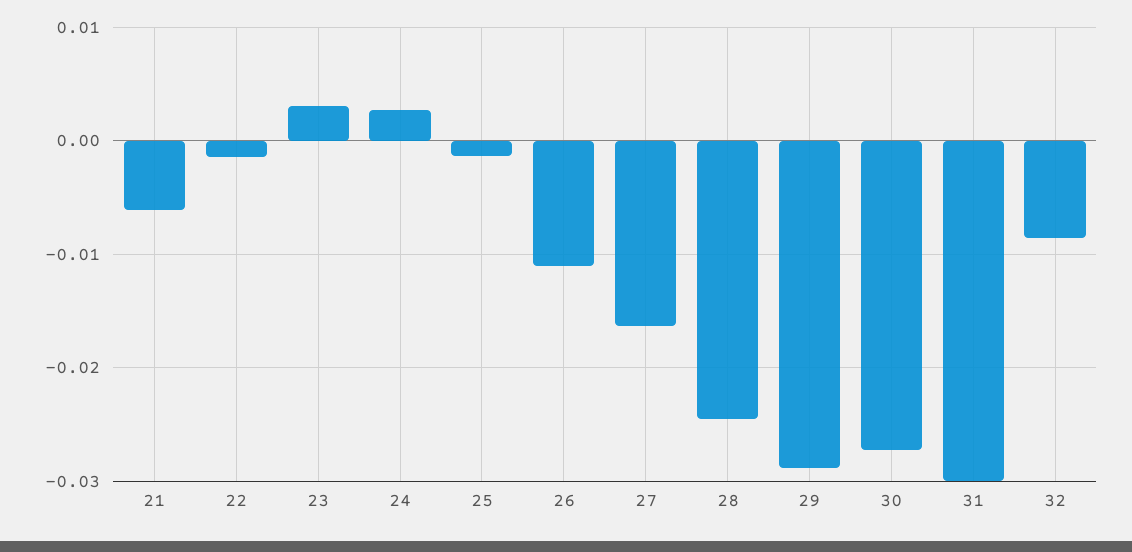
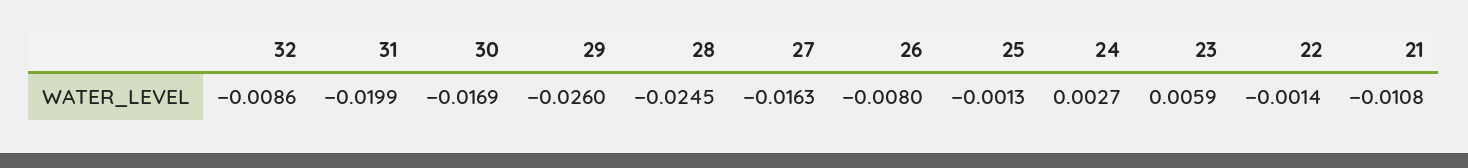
21: -0.006 -> -0.0108
23: 0.003 -> 0.0059
26: -0.011 -> -0.008
29: -0.029 -> -0.026
30: -0.027 -> -0.0169
31: -0.03 -> -0.0199

